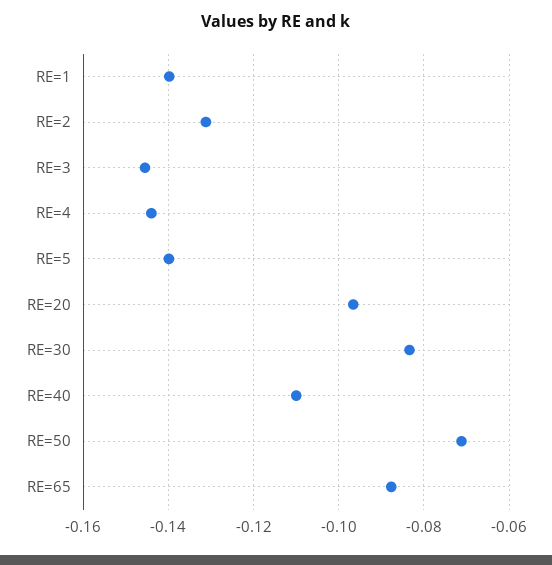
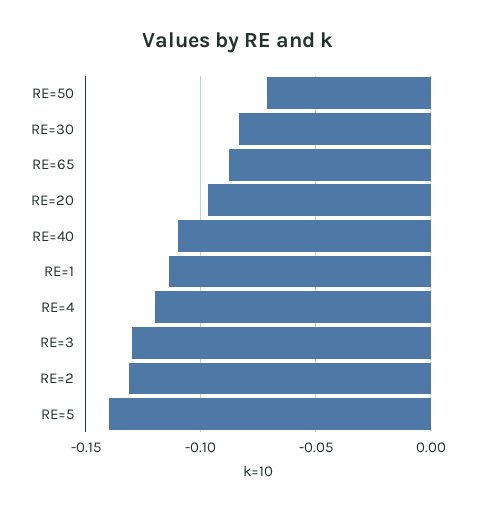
RE=1: -0.14 -> -0.115
RE=3: -0.146 -> -0.13
RE=4: -0.144 -> -0.12

